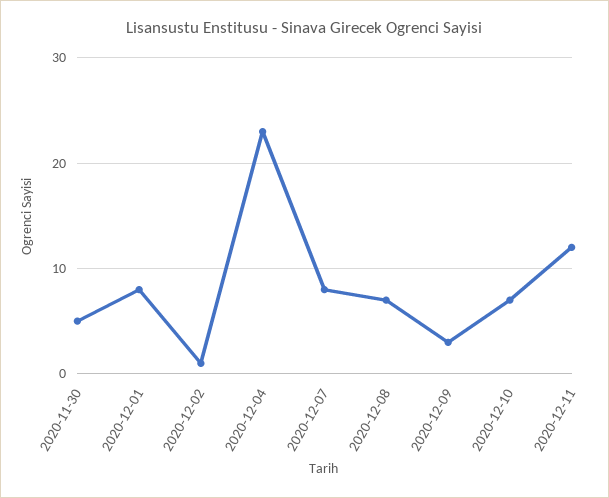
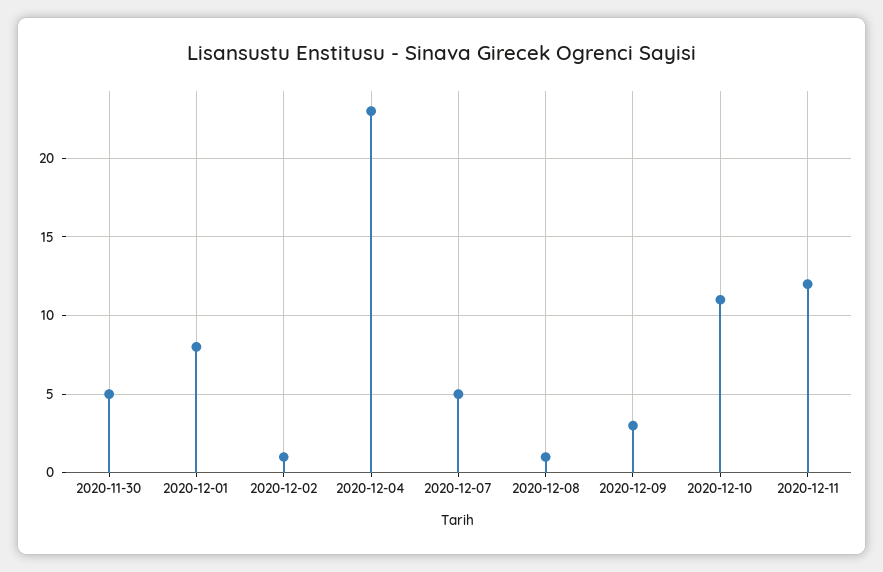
2020-12-07: 8 -> 5
2020-12-08: 7 -> 1
2020-12-10: 7 -> 11

